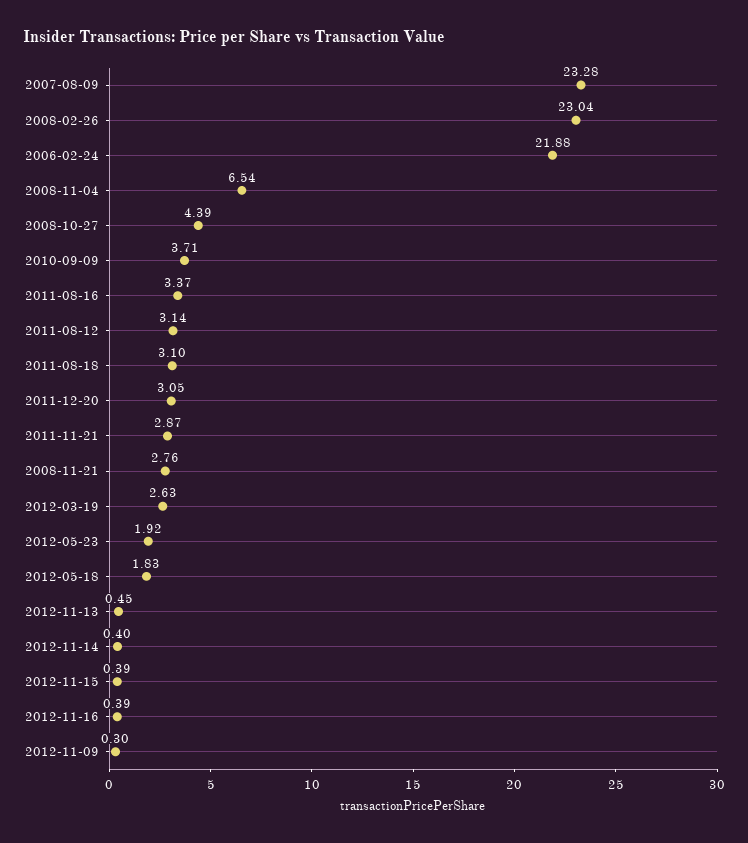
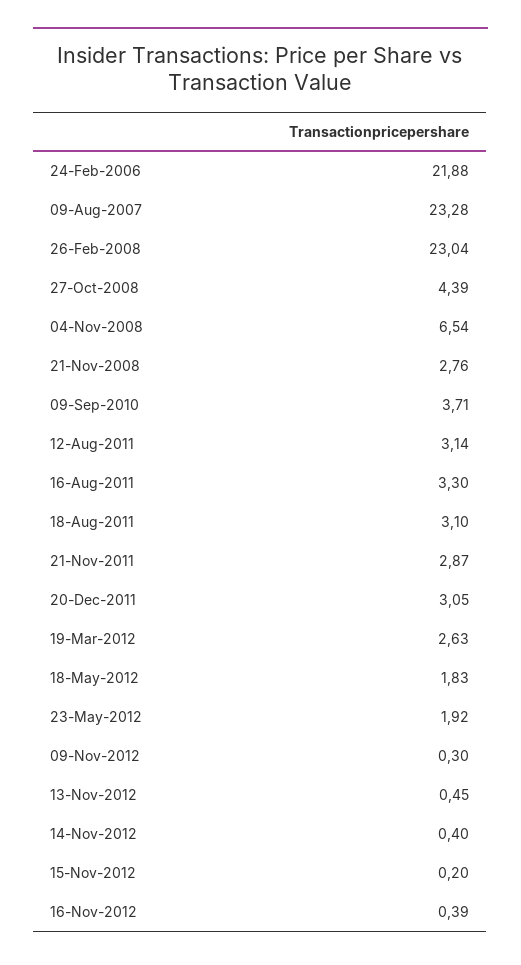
2011-08-16: 3.37 -> 3.3
2012-11-15: 0.39 -> 0.2

